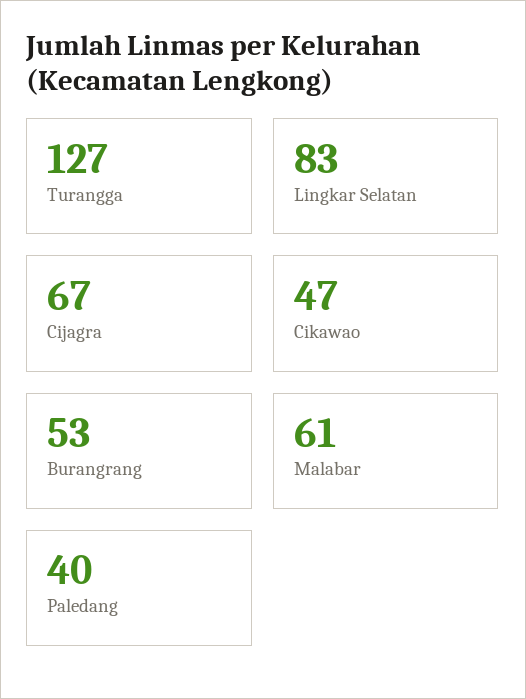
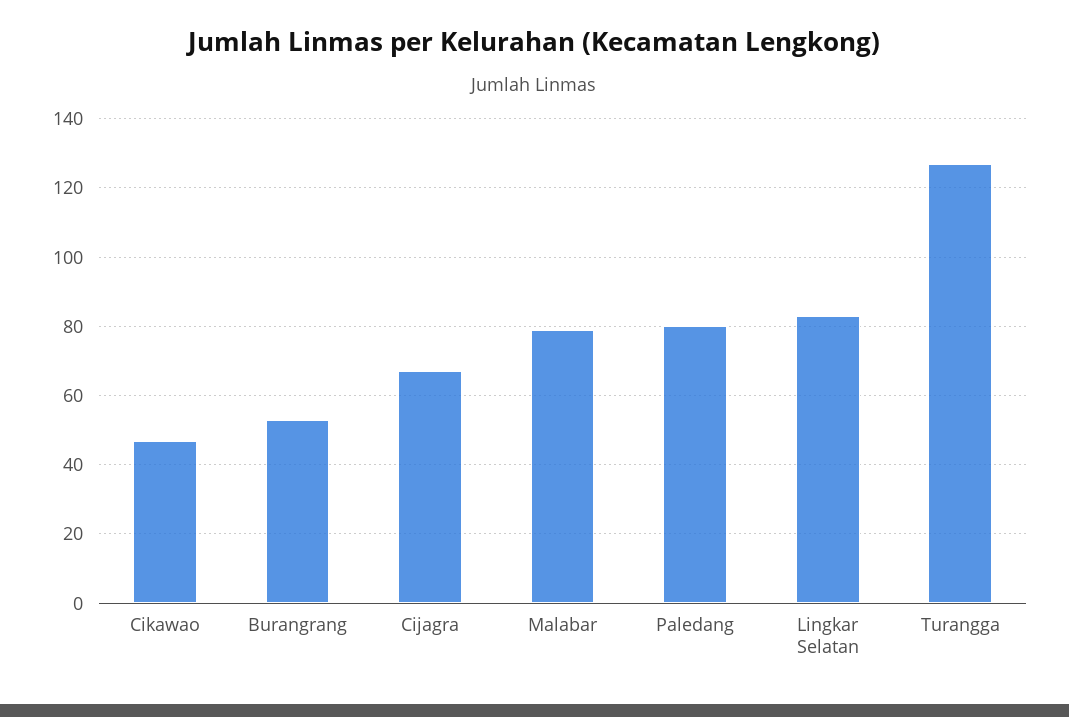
Malabar: 61 -> 80
Paledang: 40 -> 80

